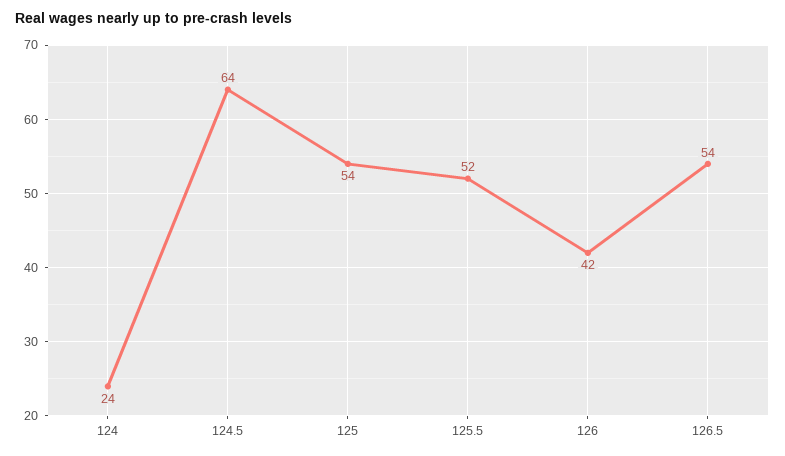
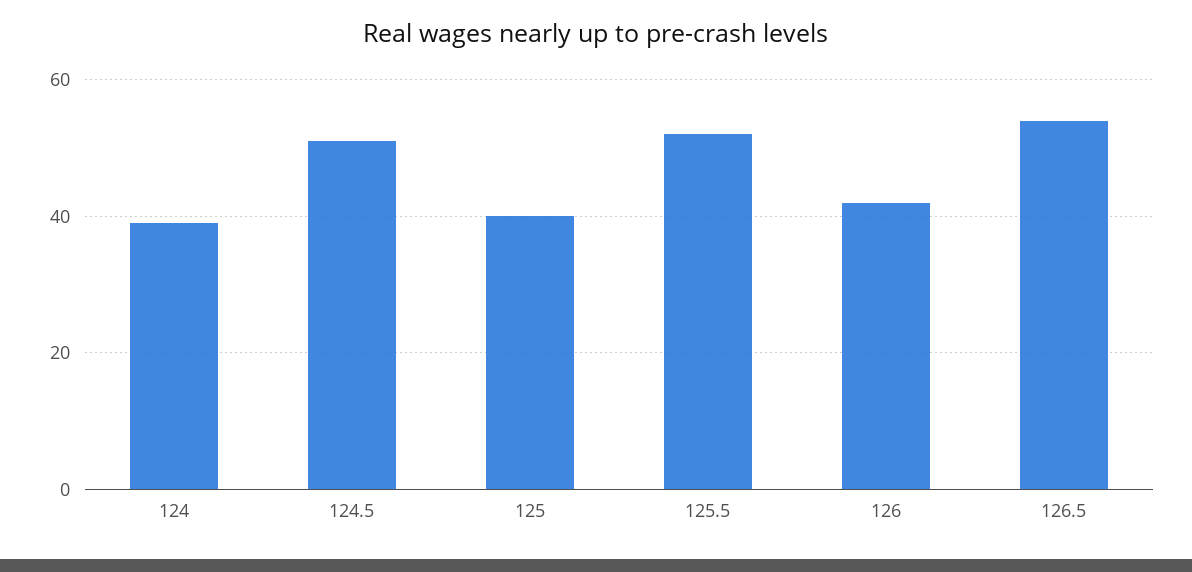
124: 24 -> 40
124.5: 64 -> 50
125: 54 -> 40

